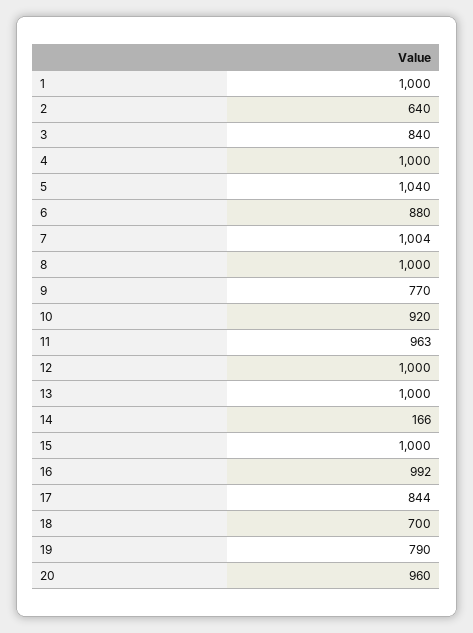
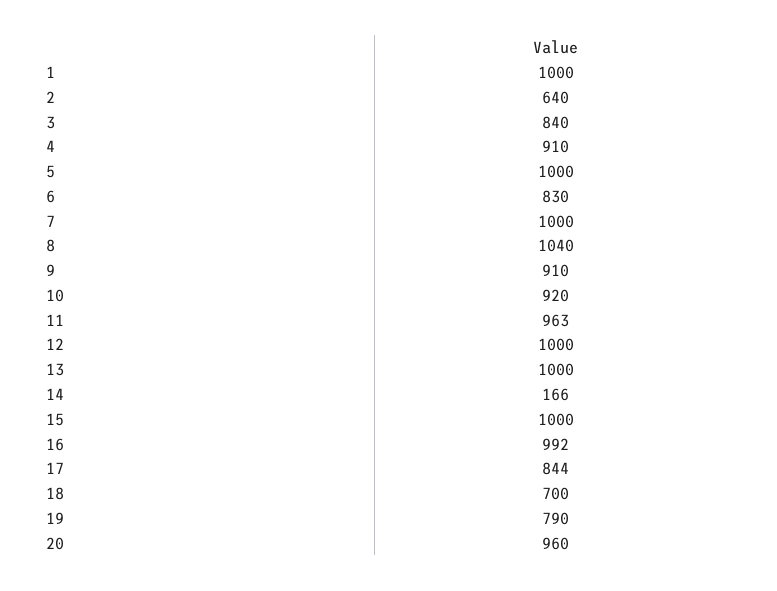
4: 1000 -> 910
5: 1040 -> 1000
6: 880 -> 830
7: 1004 -> 1000
8: 1000 -> 1040
9: 770 -> 910

